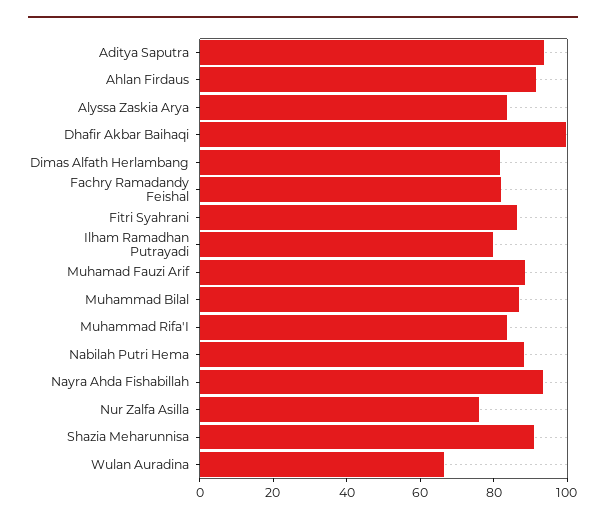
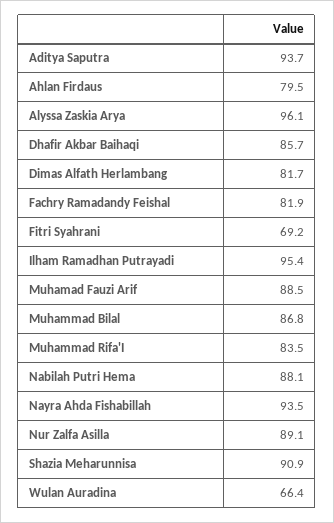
Ahlan Firdaus: 90 -> 79.5
Alyssa Zaskia Arya: 85 -> 96.1
Dhafir Akbar Baihaqi: 100 -> 85.7
Fitri Syahrani: 85 -> 69.2
Ilham Ramadhan Putrayadi: 80 -> 95.4
Nur Zalfa Asilla: 75 -> 89.1

